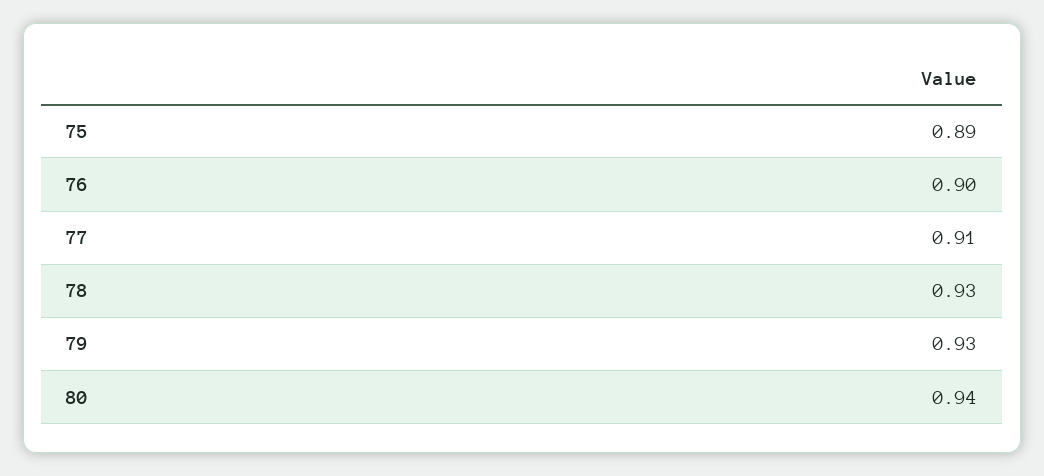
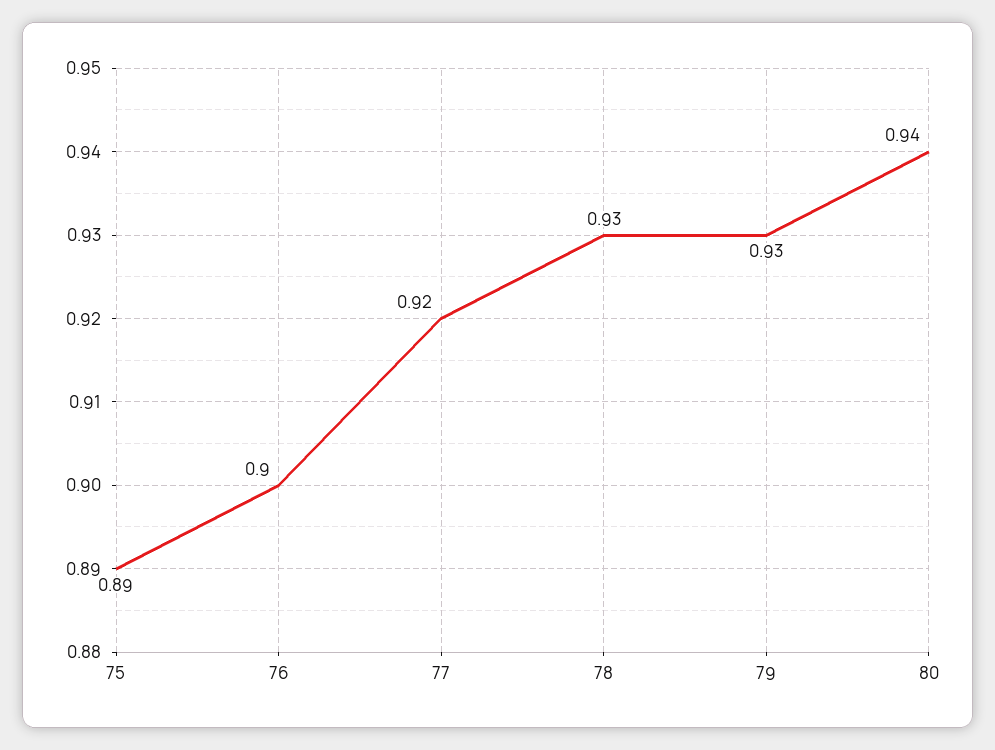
77: 0.91 -> 0.92

